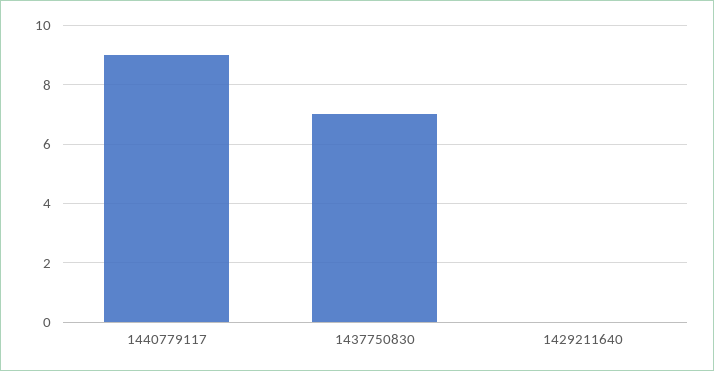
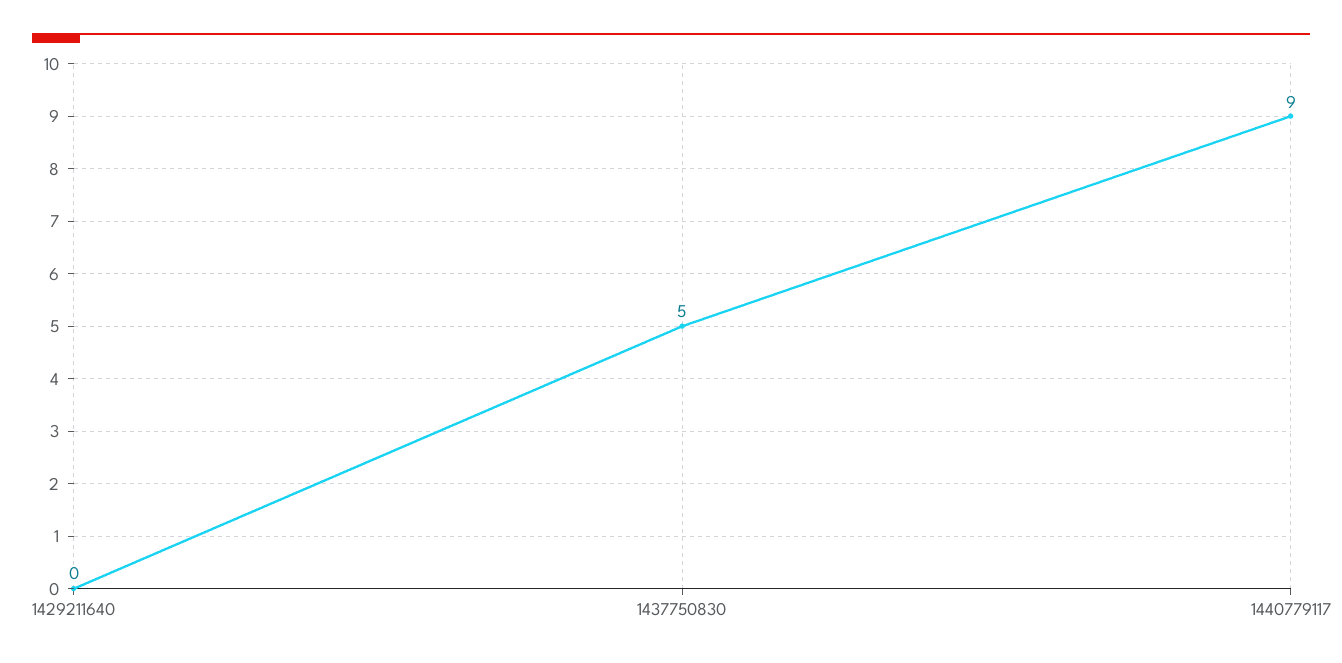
1437750830: 7 -> 5

